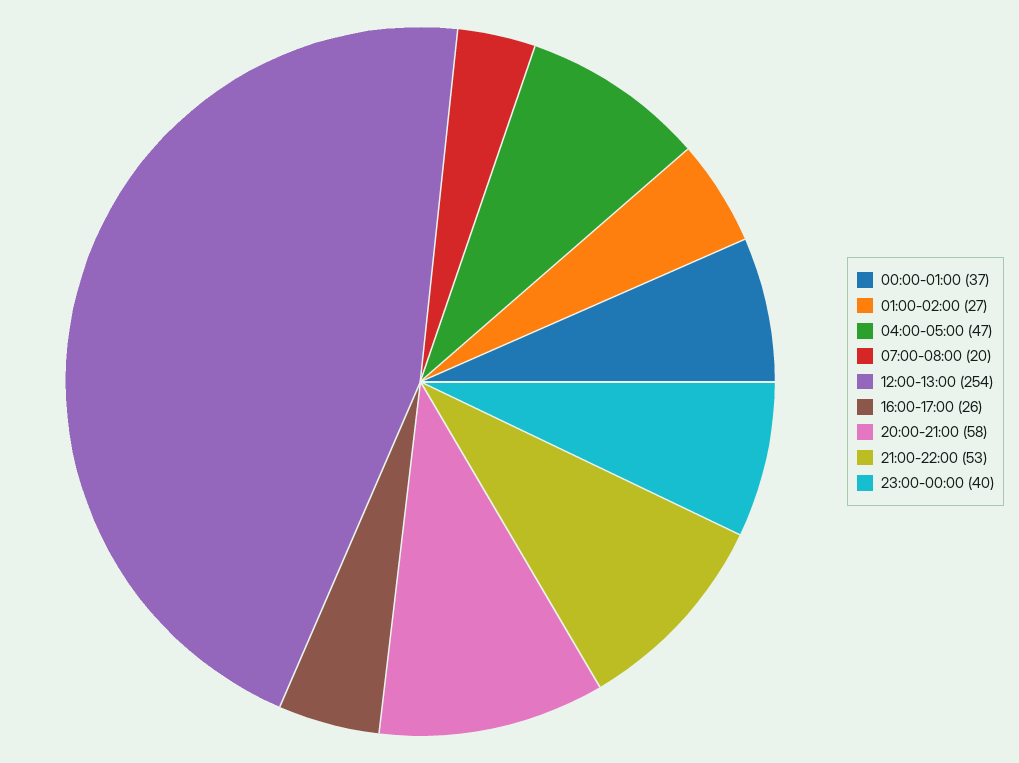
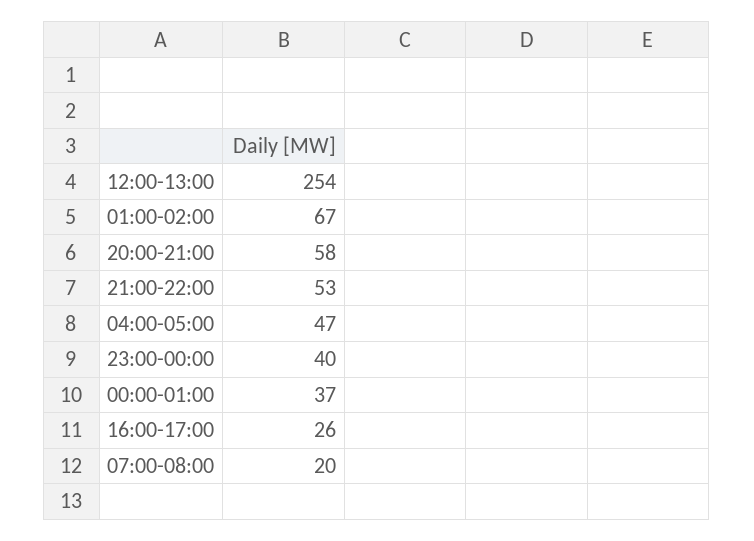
01:00-02:00: 27 -> 67

